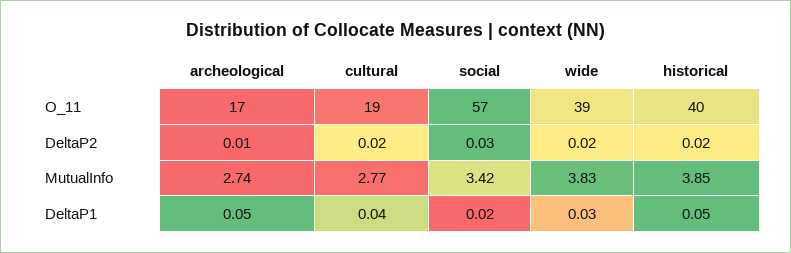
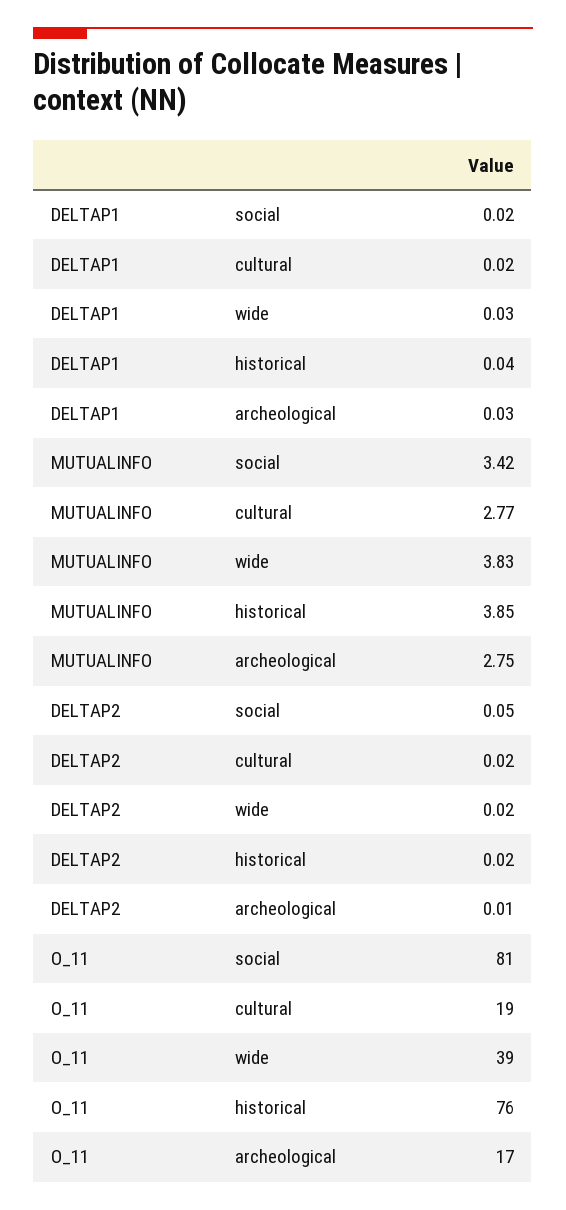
social, O_11: 57 -> 81
historical, O_11: 40 -> 76
social, DeltaP2: 0.03 -> 0.05
archeological, MutualInfo: 2.74 -> 2.75
archeological, DeltaP1: 0.05 -> 0.03
cultural, DeltaP1: 0.04 -> 0.02
historical, DeltaP1: 0.05 -> 0.04

